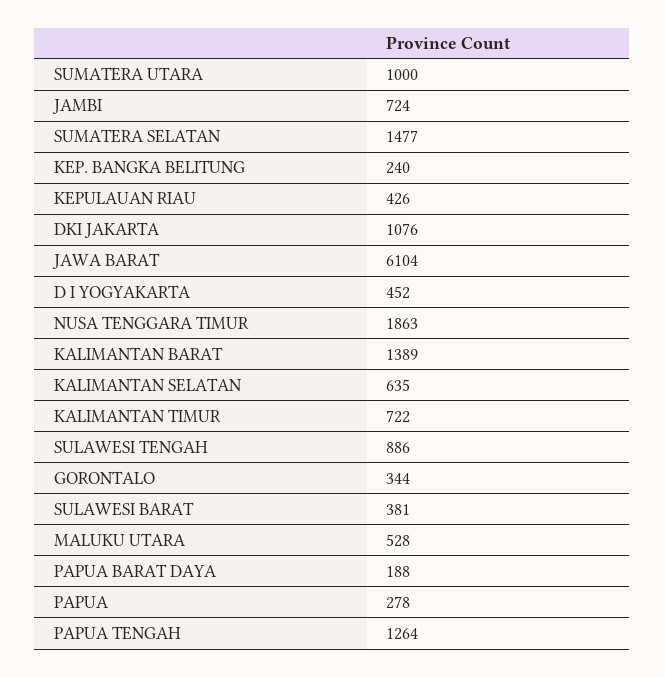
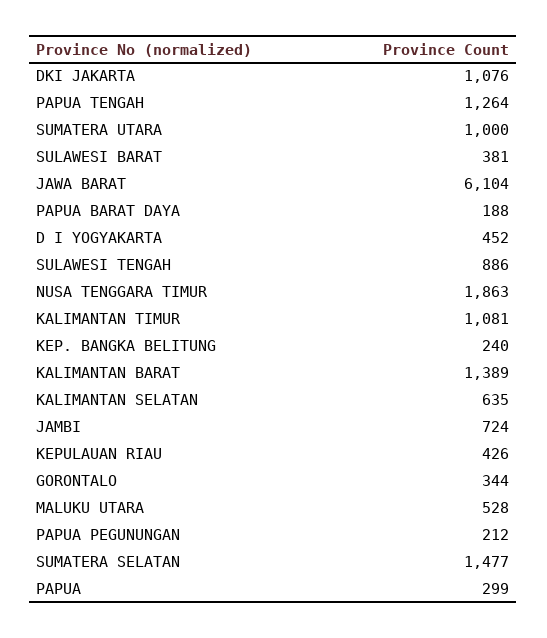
KALIMANTAN TIMUR: 722 -> 1081
PAPUA: 278 -> 299
PAPUA PEGUNUNGAN: none -> 212

